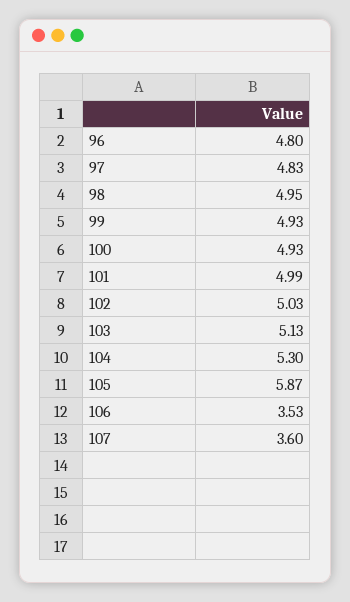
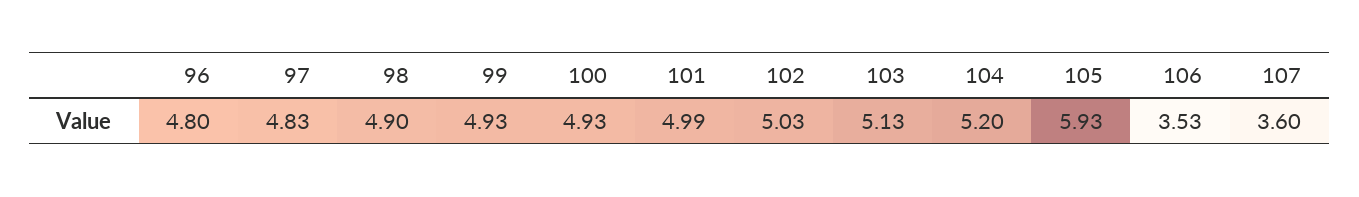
98: 4.95 -> 4.9
104: 5.3 -> 5.2
105: 5.87 -> 5.93

